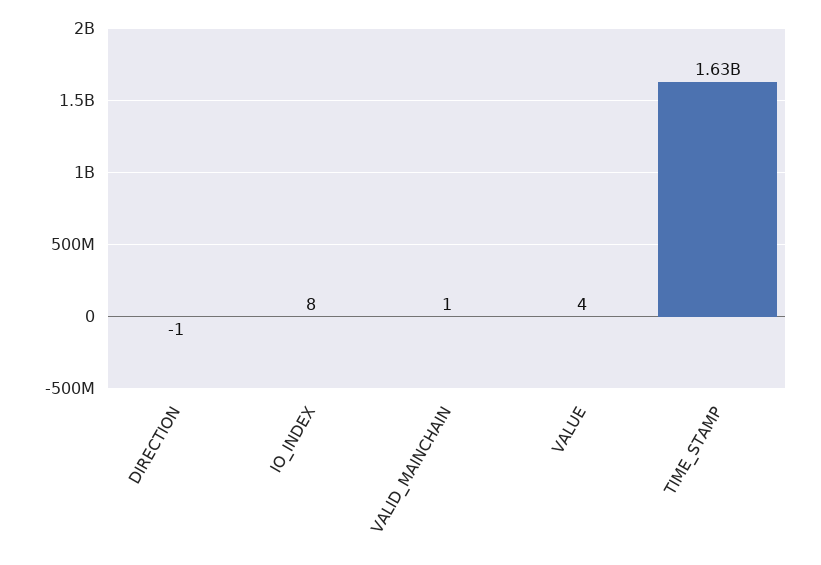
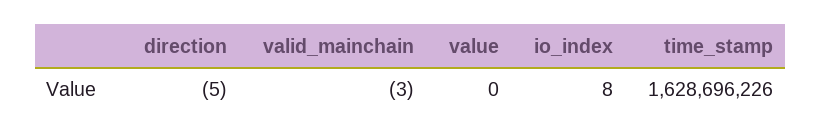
DIRECTION: -1 -> -5
VALID_MAINCHAIN: 1 -> -3
VALUE: 4 -> 0

